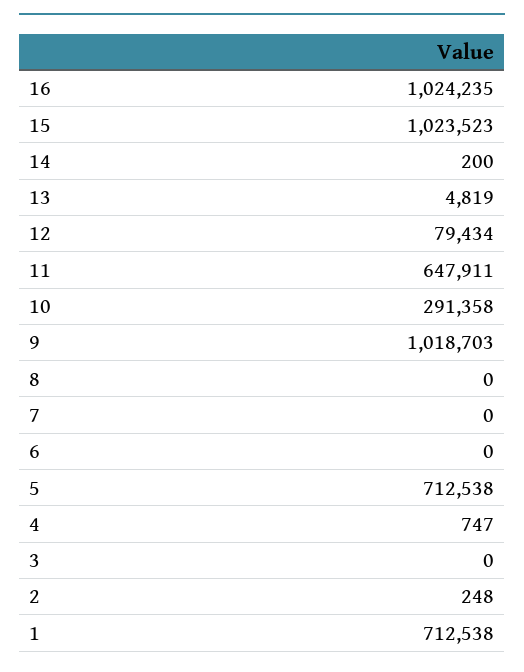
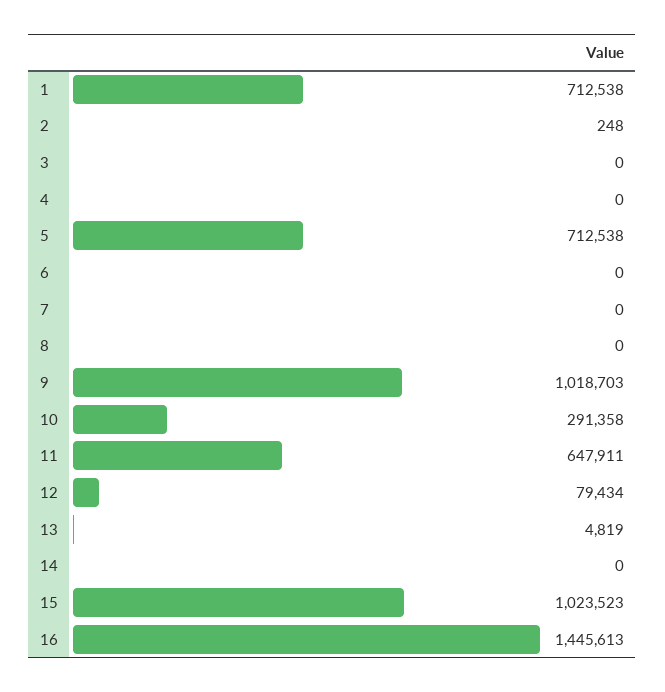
16: 1024235 -> 1445613
14: 200 -> 0
4: 747 -> 0

